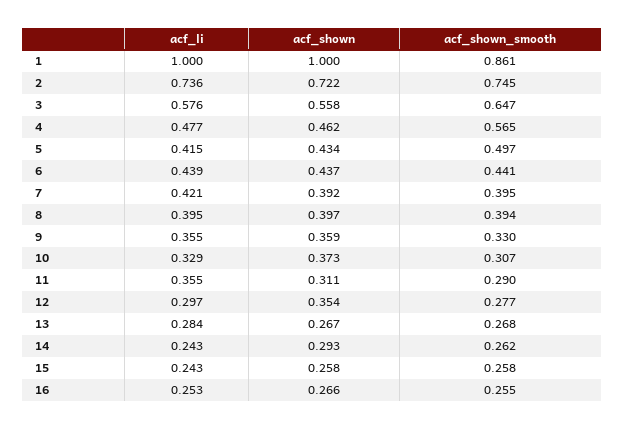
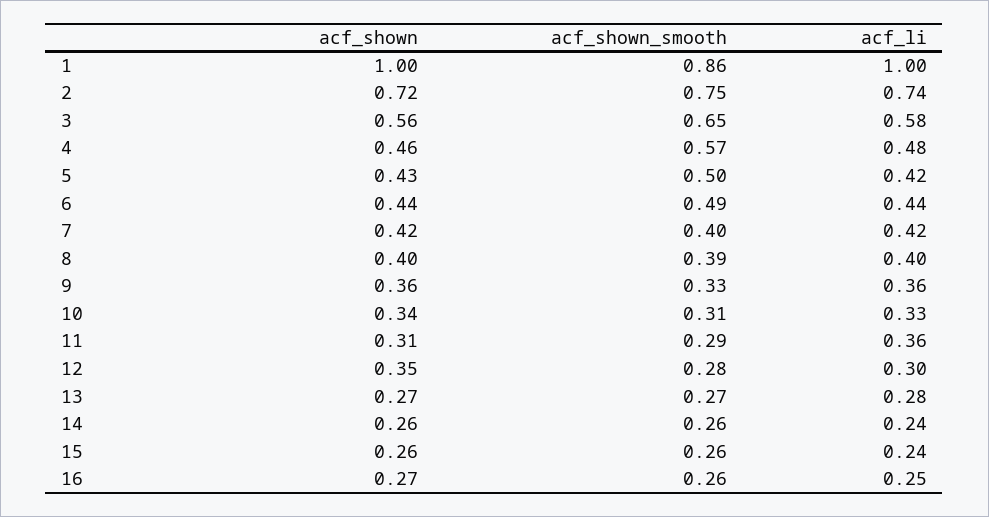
acf_shown_smooth, 6: 0.441 -> 0.49
acf_shown, 7: 0.392 -> 0.42
acf_shown, 10: 0.373 -> 0.34
acf_shown, 14: 0.293 -> 0.26

